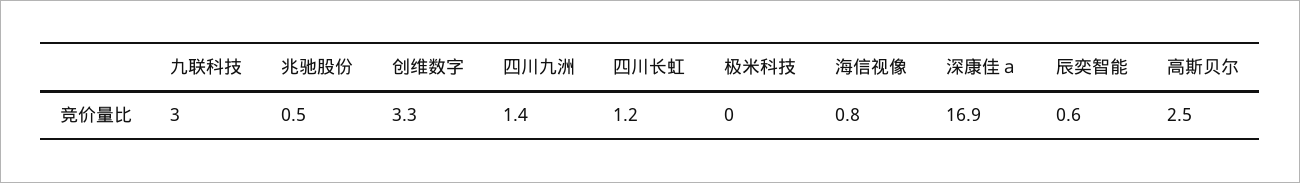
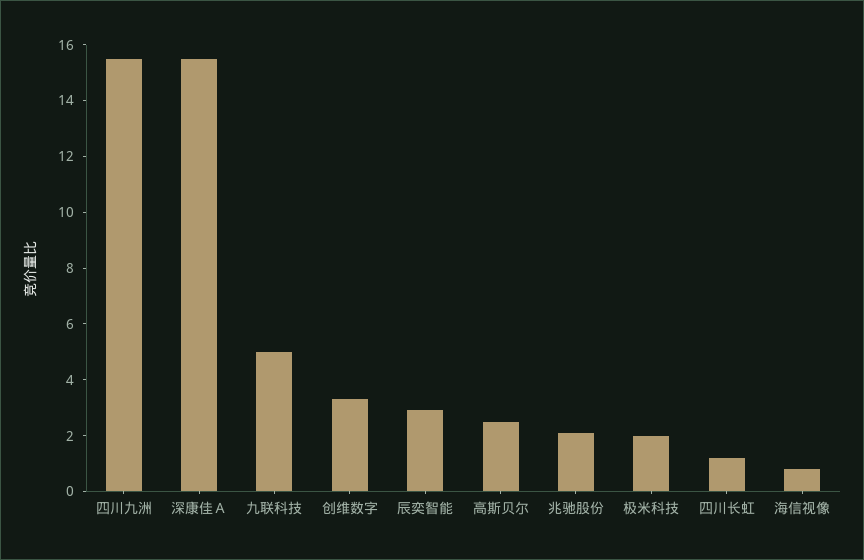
九联科技: 3 -> 5
兆驰股份: 0.5 -> 2
四川九洲: 1.4 -> 15.5
极米科技: 0 -> 2
深康佳ａ: 16.9 -> 15.5
辰奕智能: 0.6 -> 3

